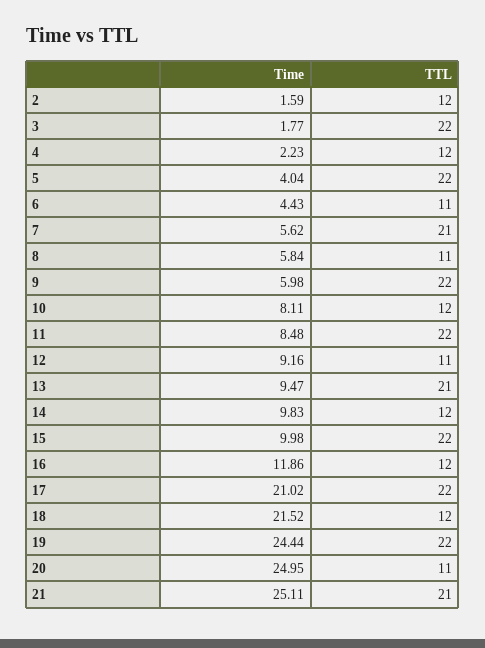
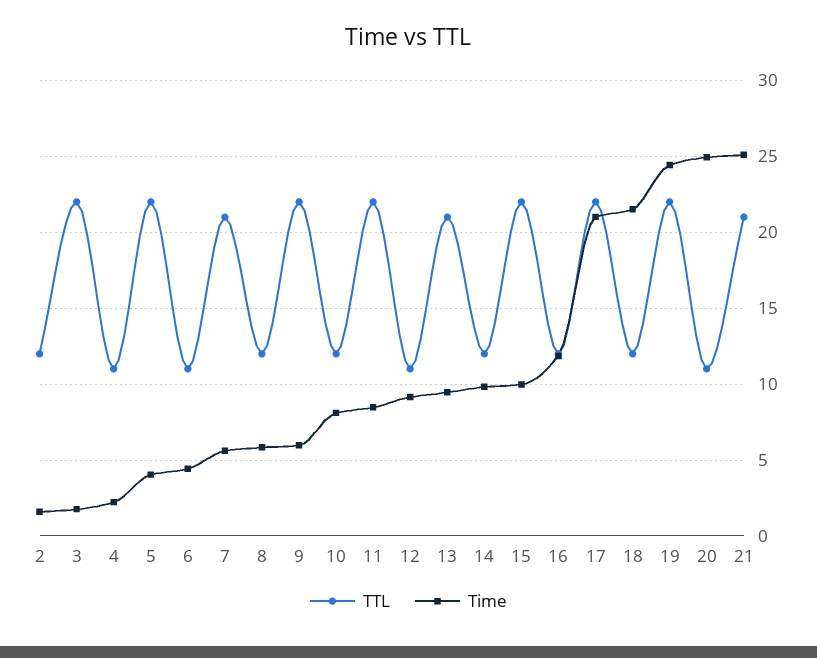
TTL, 4: 12 -> 11
TTL, 8: 11 -> 12

